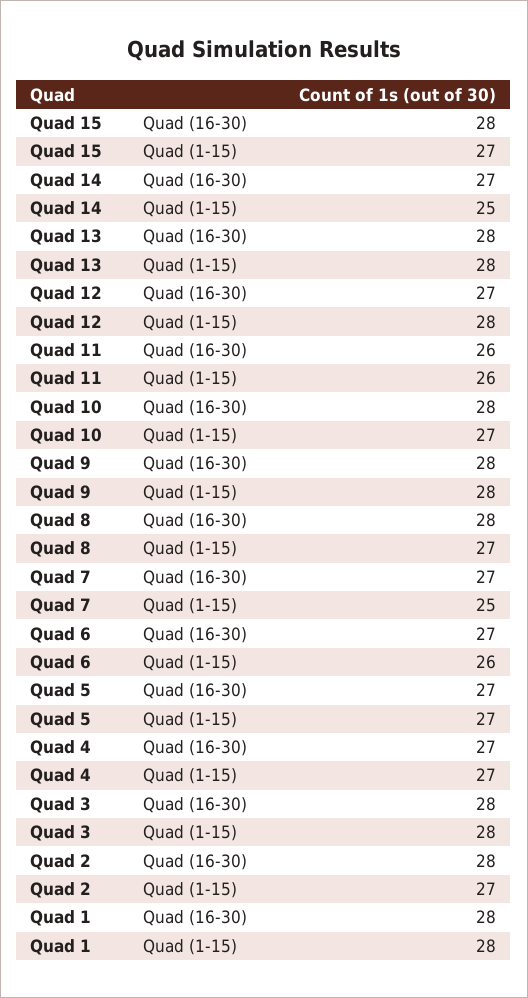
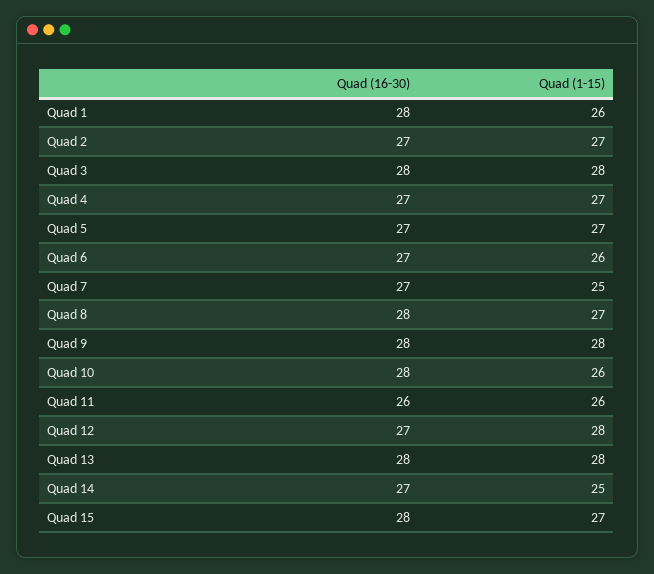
Quad 10, Quad (1-15): 27 -> 26
Quad 2, Quad (16-30): 28 -> 27
Quad 1, Quad (1-15): 28 -> 26

